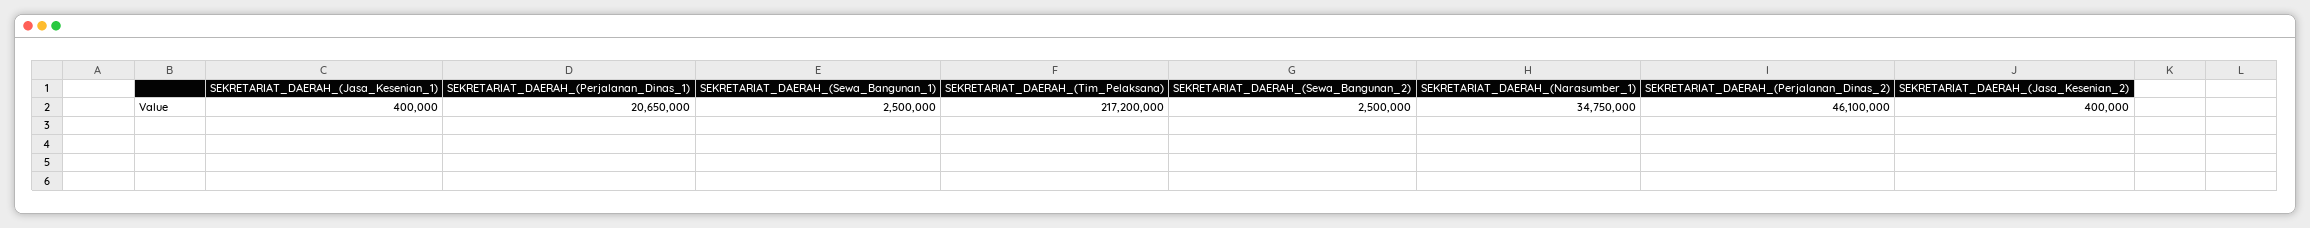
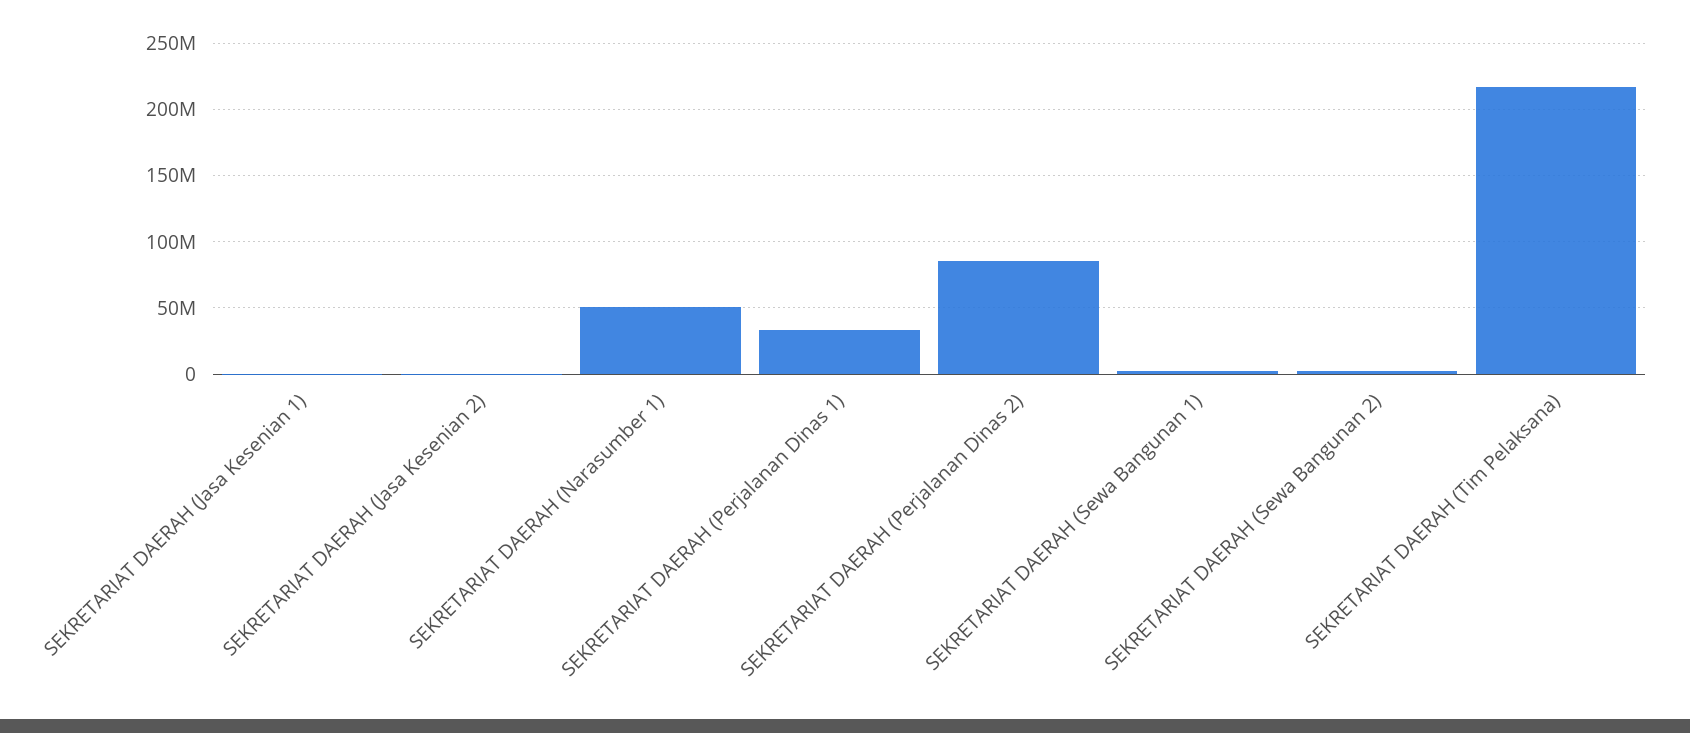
SEKRETARIAT_DAERAH_(Perjalanan_Dinas_1): 20650000 -> 35000000
SEKRETARIAT_DAERAH_(Narasumber_1): 34750000 -> 50000000
SEKRETARIAT_DAERAH_(Perjalanan_Dinas_2): 46100000 -> 85000000

